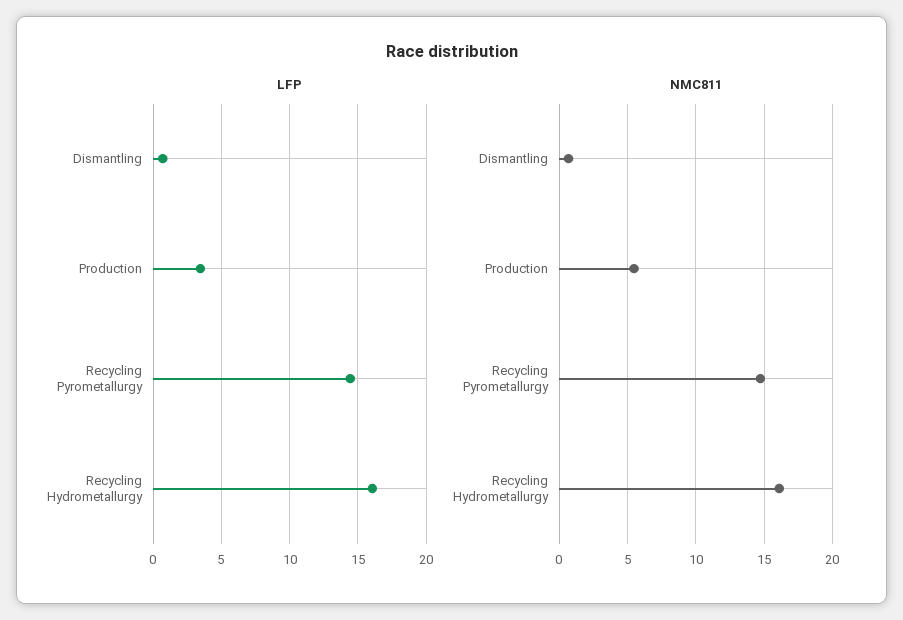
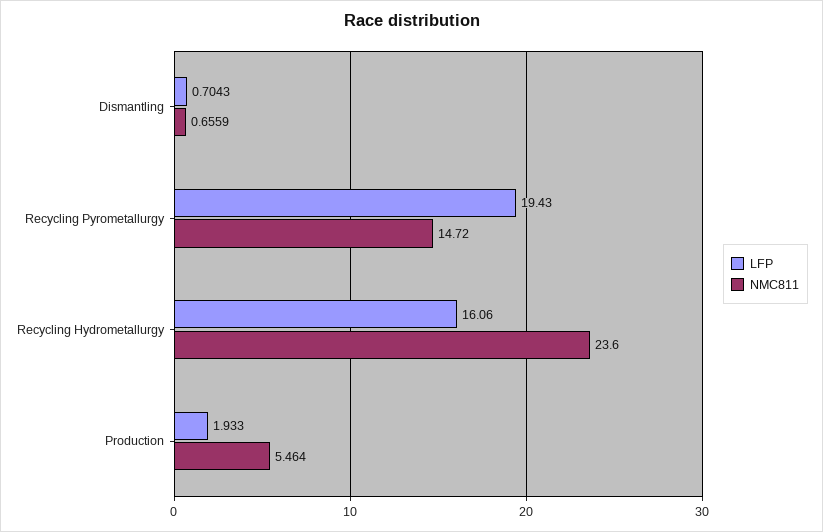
LFP, Production: 3.5 -> 1.933
LFP, Recycling Pyrometallurgy: 14.5 -> 19.43
NMC811, Recycling Hydrometallurgy: 16 -> 23.6

